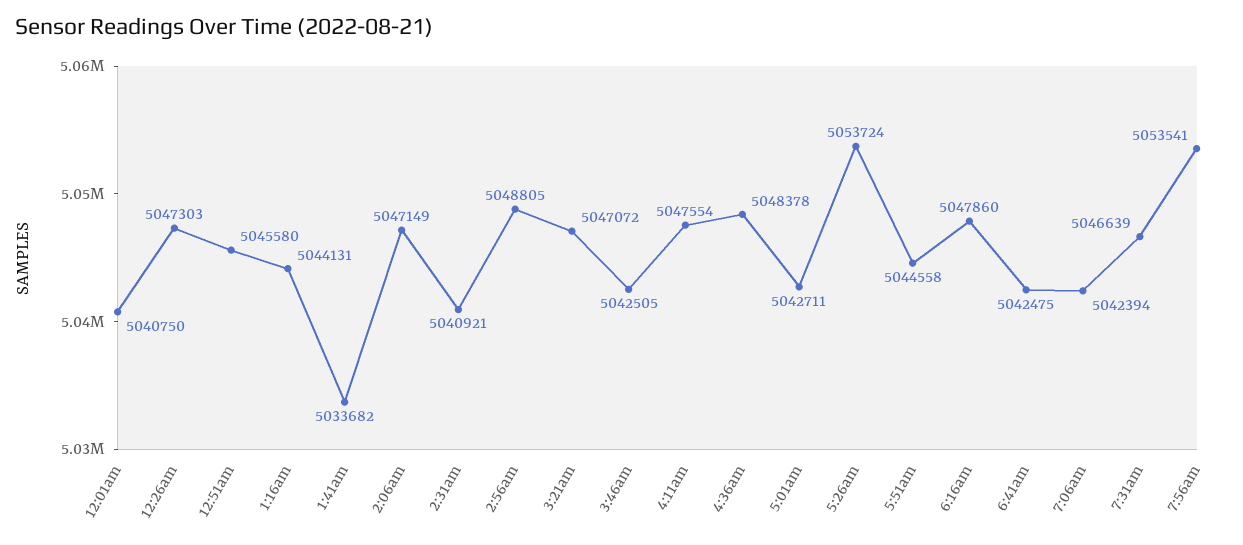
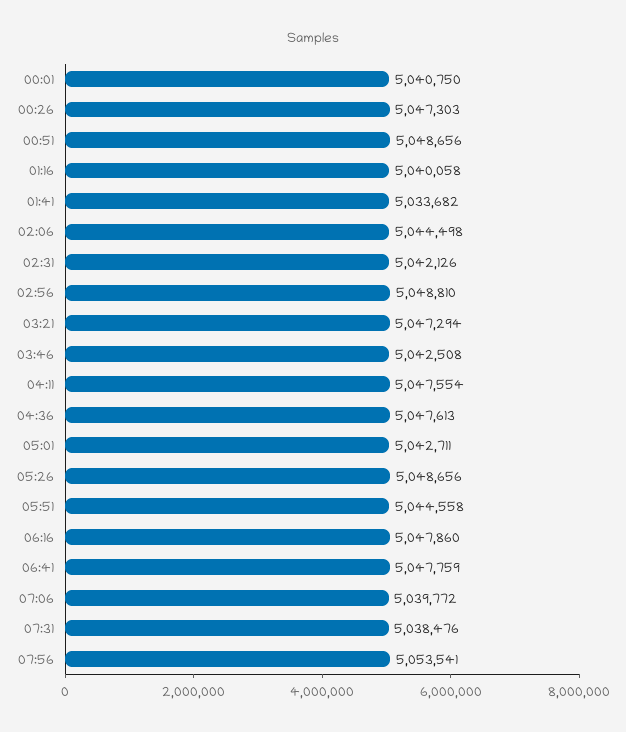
12:51am: 5045580 -> 5048656
1:16am: 5044131 -> 5040058
2:06am: 5047149 -> 5044498
2:31am: 5040921 -> 5042126
2:56am: 5048805 -> 5048810
3:21am: 5047072 -> 5047294
3:46am: 5042505 -> 5042508
4:36am: 5048378 -> 5047613
5:26am: 5053724 -> 5048656
6:41am: 5042475 -> 5047759
7:06am: 5042394 -> 5039772
7:31am: 5046639 -> 5038476

